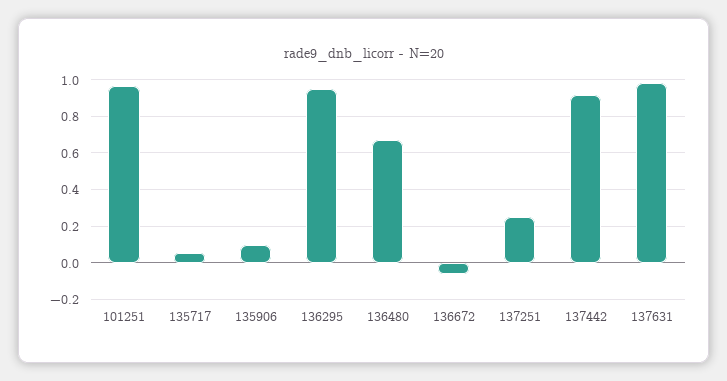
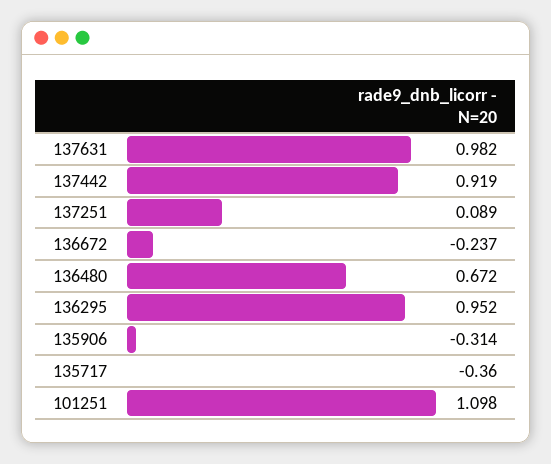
101251: 0.95 -> 1.098
135717: 0.05 -> -0.36
135906: 0.1 -> -0.314
136672: -0.05 -> -0.237
137251: 0.25 -> 0.089

